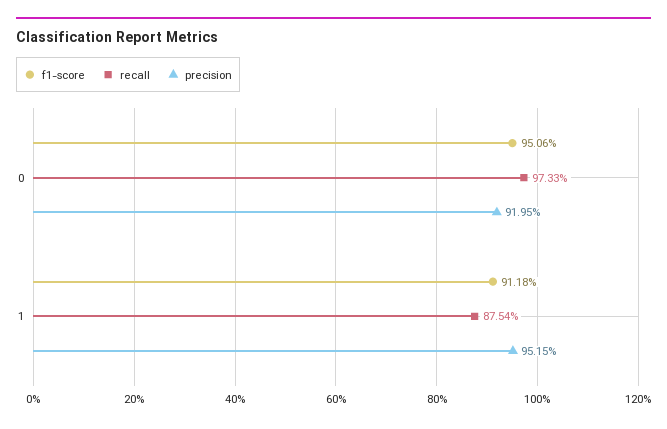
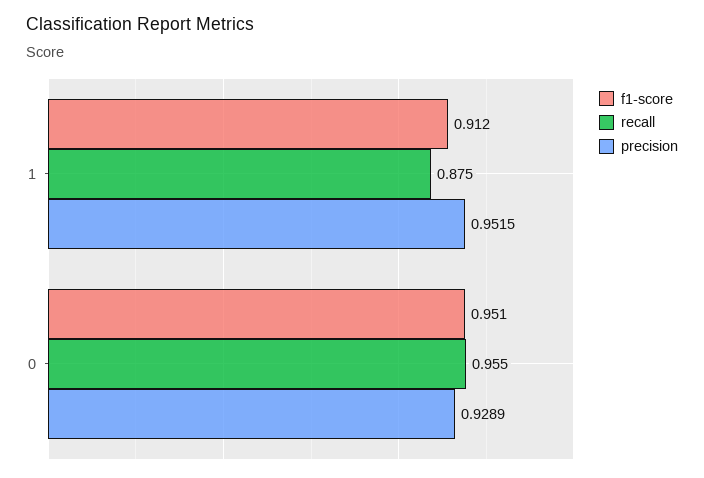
recall, 0: 0.9733 -> 0.955
precision, 0: 0.9195 -> 0.9289

